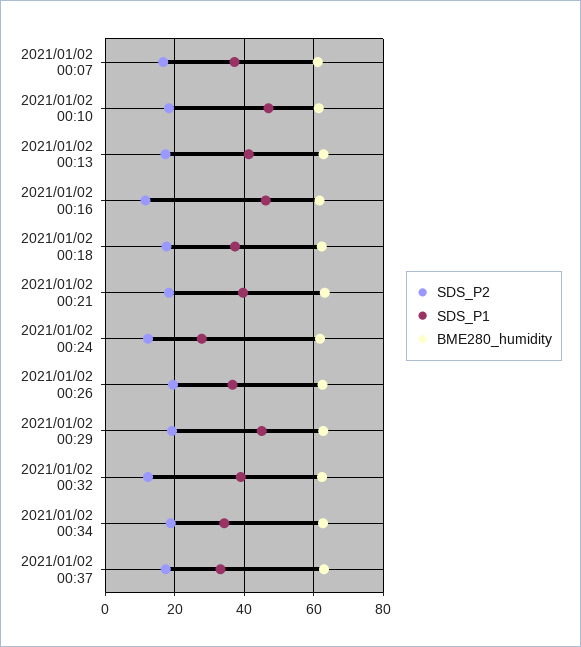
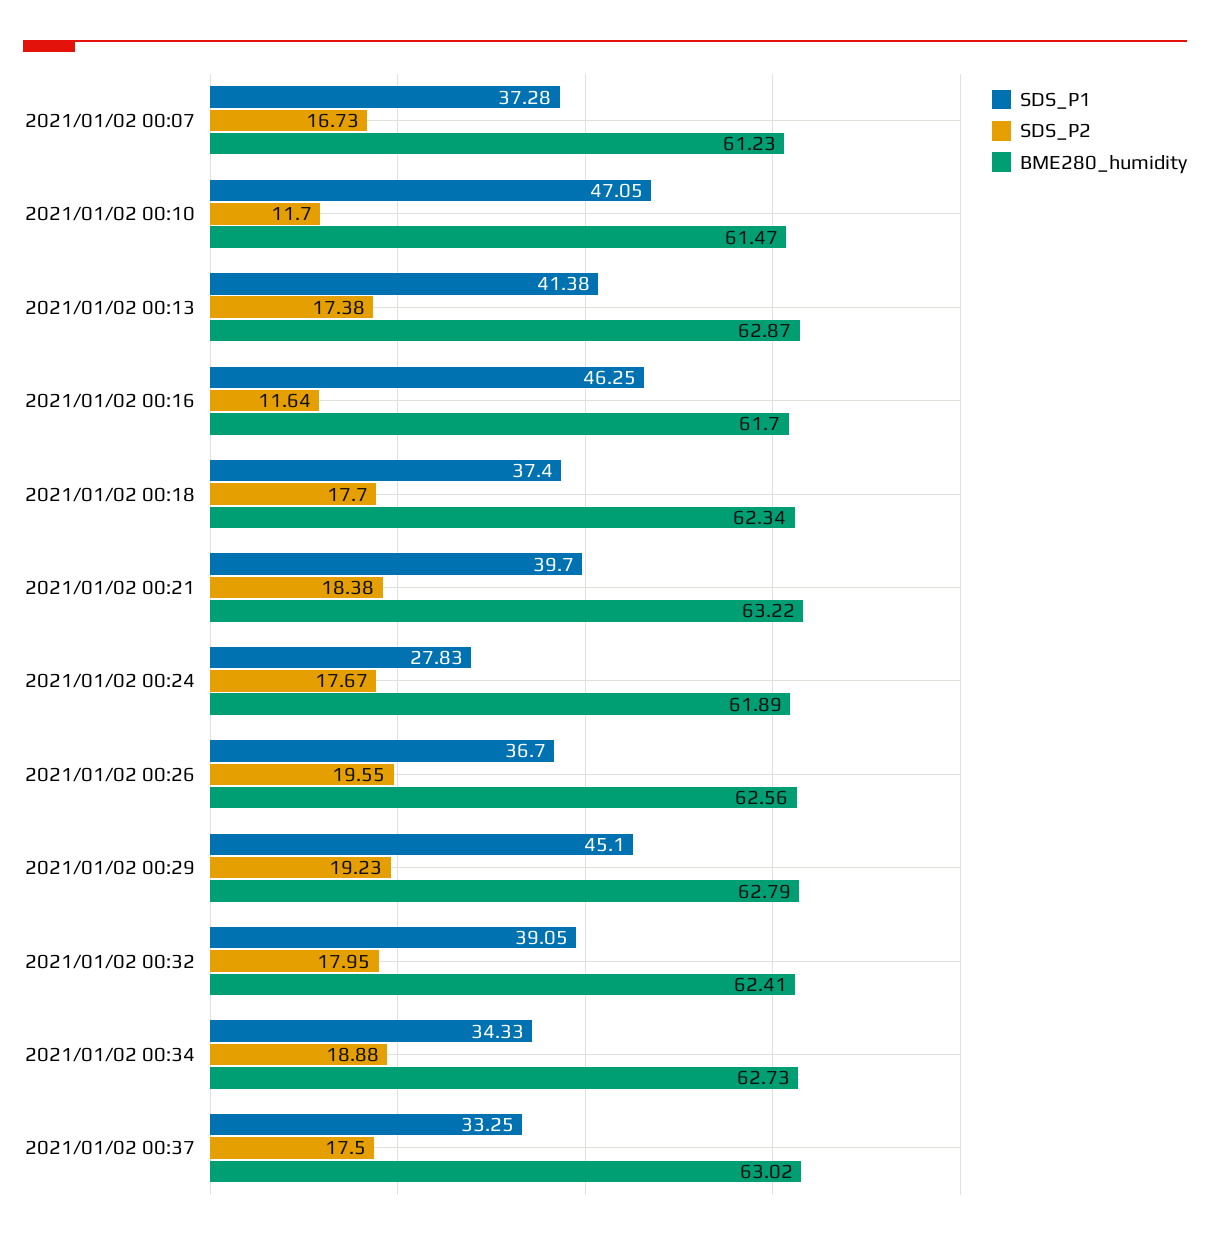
SDS_P2, 2021/01/02 00:10: 18 -> 11.7
SDS_P2, 2021/01/02 00:24: 12 -> 17.67
SDS_P2, 2021/01/02 00:32: 12 -> 17.95

